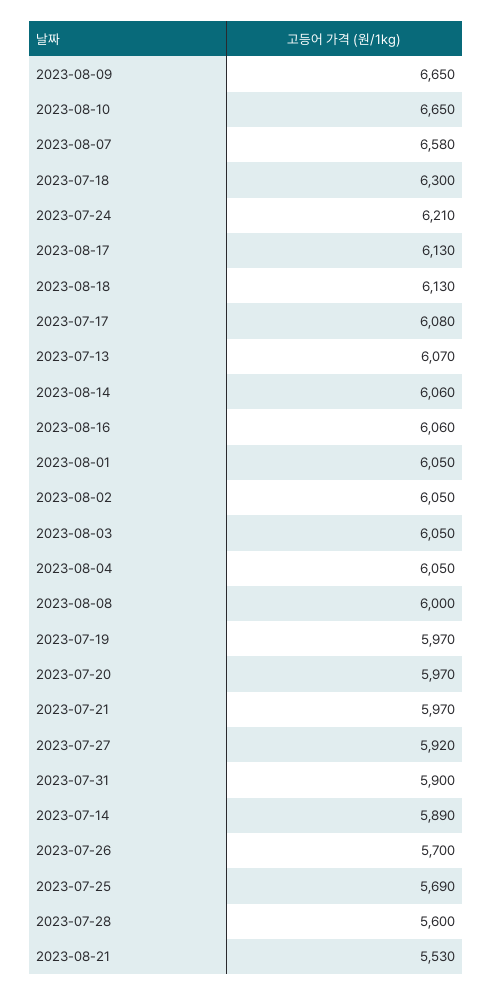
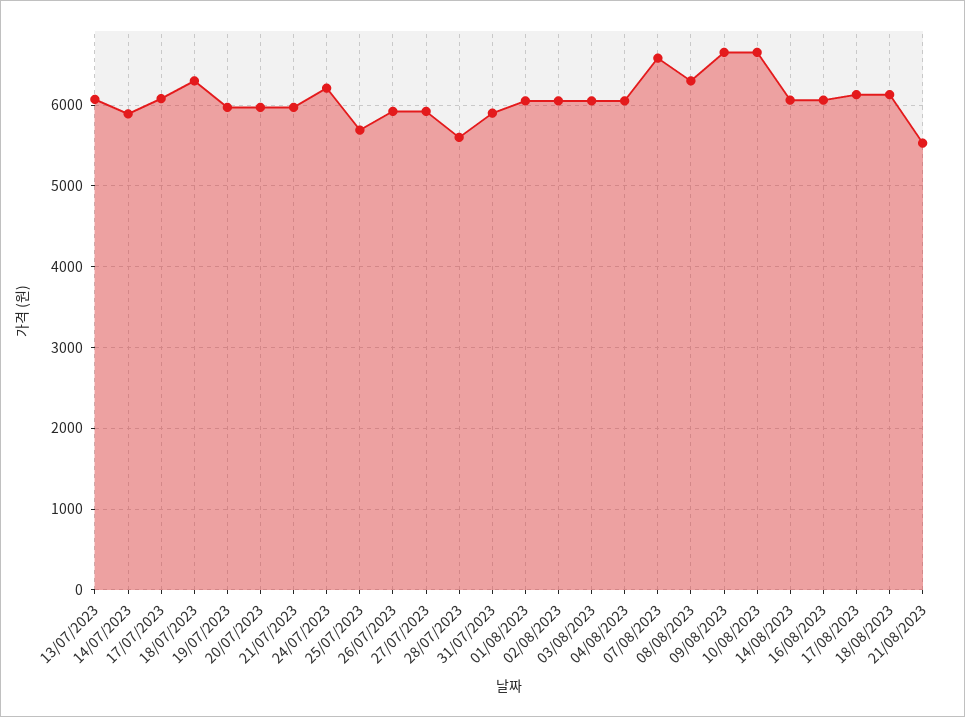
2023-08-08: 6000 -> 6300
2023-07-26: 5700 -> 5900

